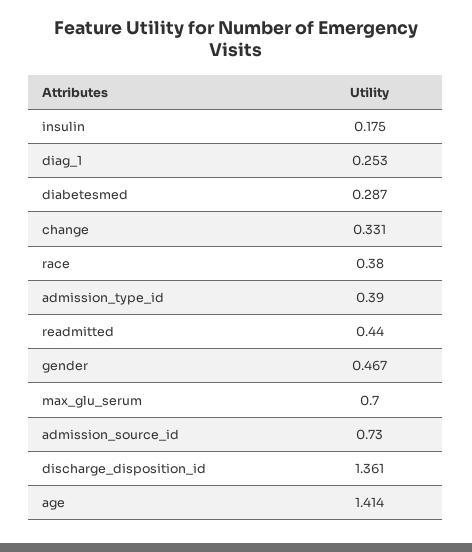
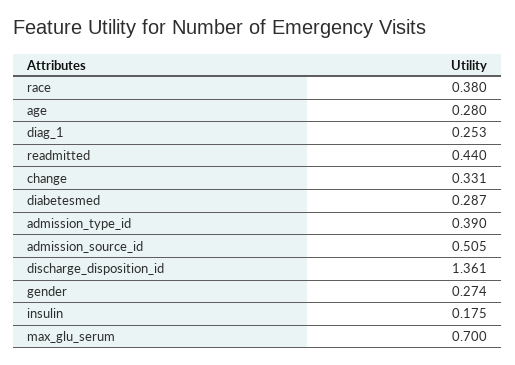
gender: 0.467 -> 0.274
admission_source_id: 0.73 -> 0.505
age: 1.414 -> 0.28

